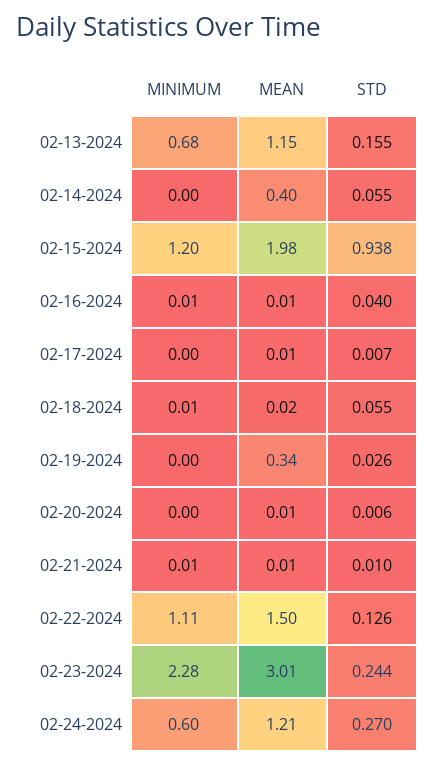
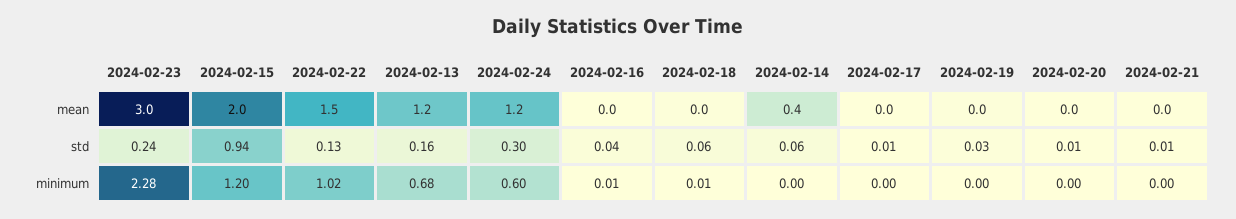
MEAN, 02-19-2024: 0.34 -> 0
MINIMUM, 02-21-2024: 0.01 -> 0
MINIMUM, 02-22-2024: 1.11 -> 1.02
STD, 02-24-2024: 0.27 -> 0.3

